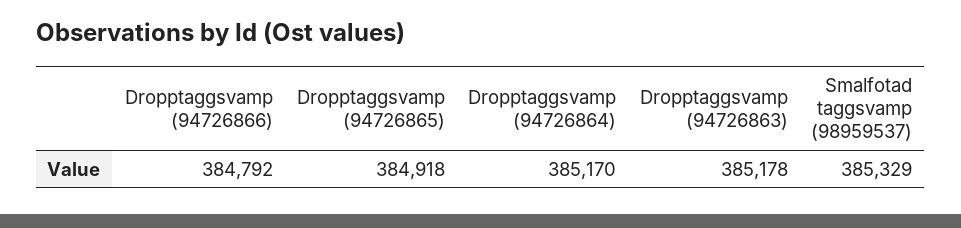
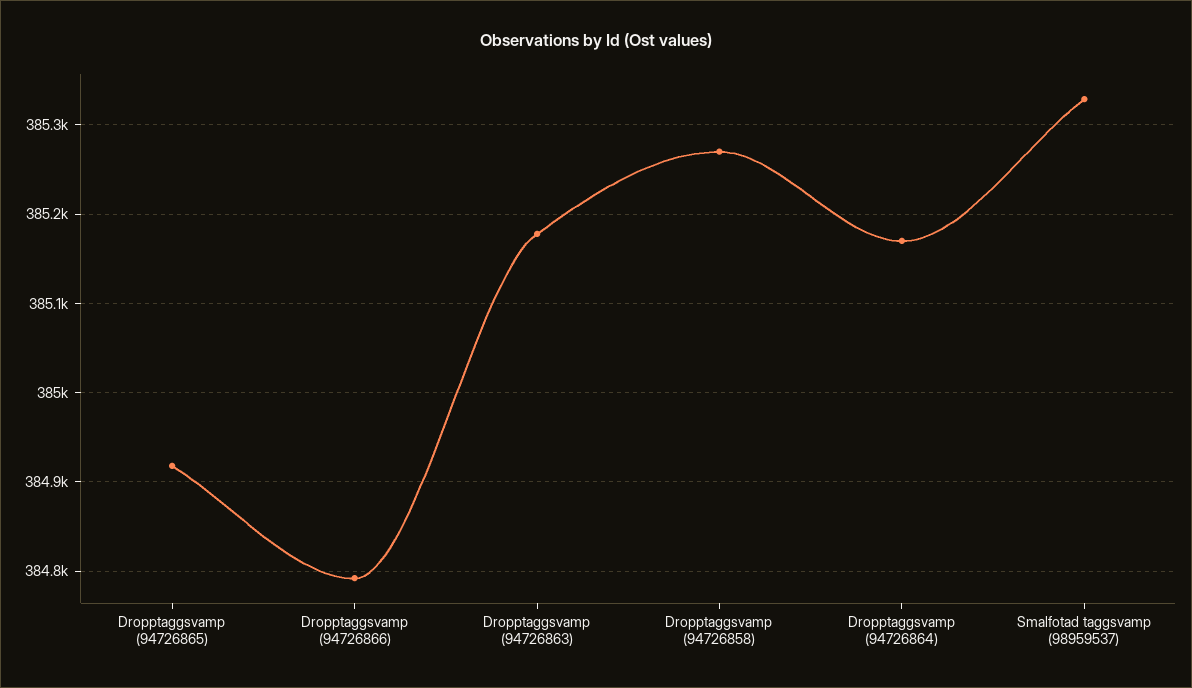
Dropptaggsvamp (94726858): none -> 385270

